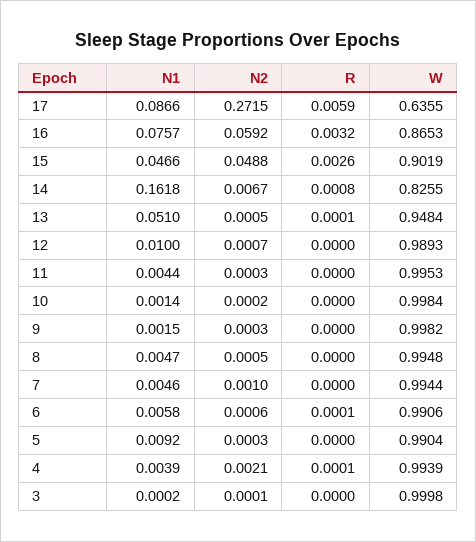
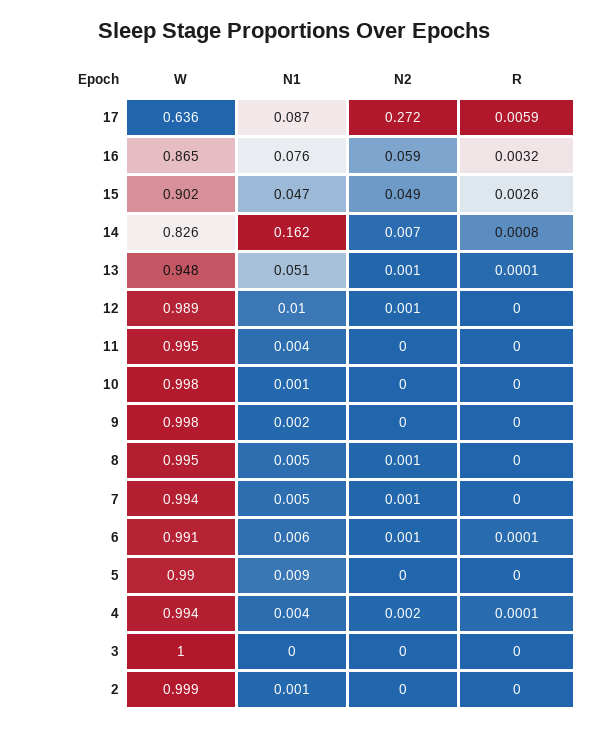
W, 2: none -> 0.999
N1, 2: none -> 0.001
N2, 2: none -> 0
R, 2: none -> 0

